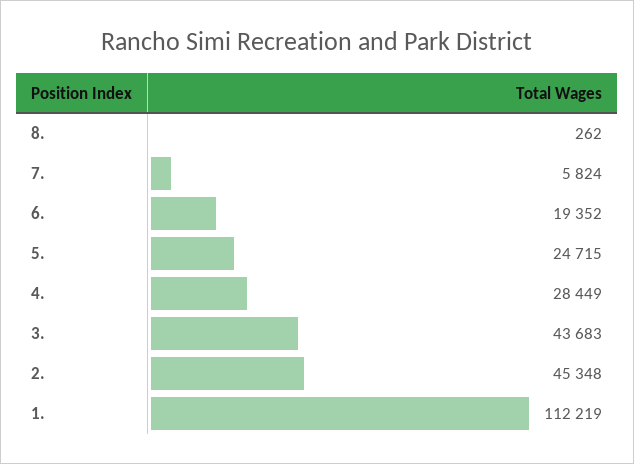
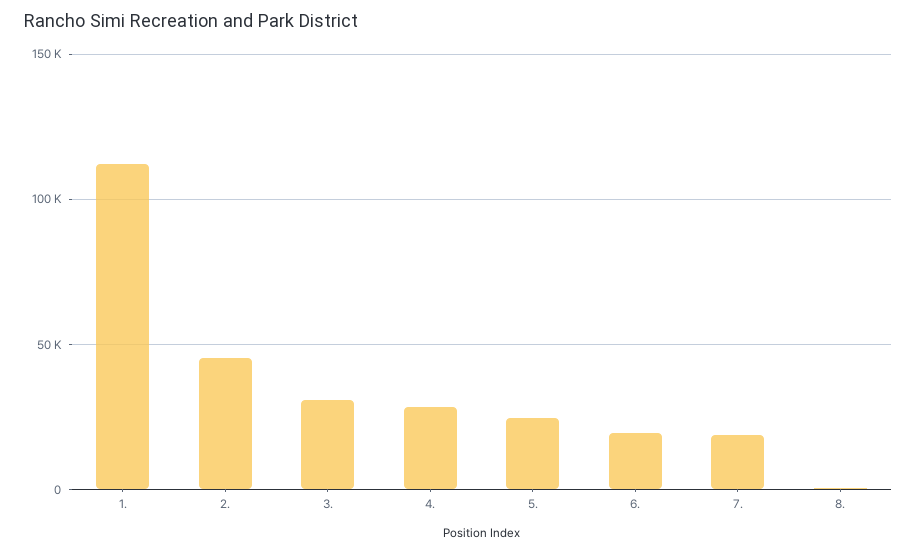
7.: 5824 -> 20000
3.: 43683 -> 30000

